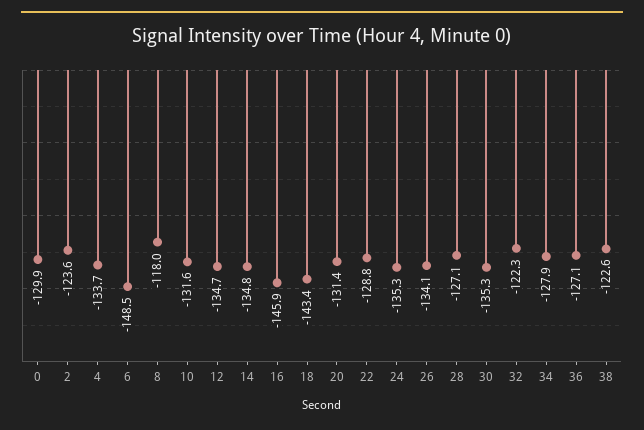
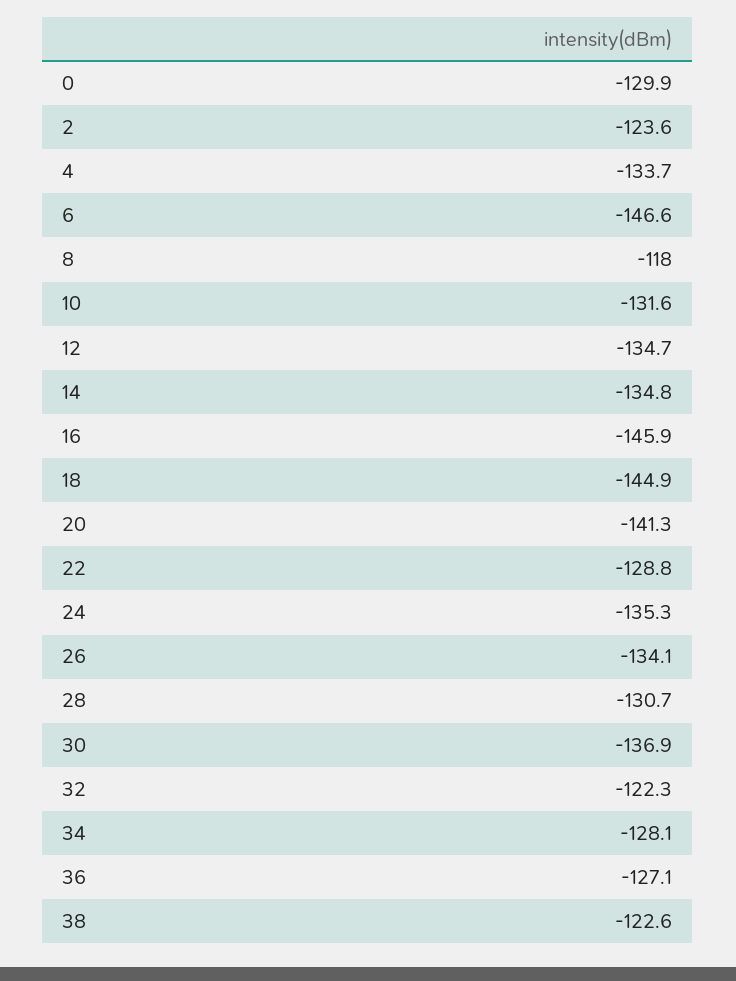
6: -148.5 -> -146.6
18: -143.4 -> -144.9
20: -131.4 -> -141.3
28: -127.1 -> -130.7
30: -135.3 -> -136.9
34: -127.9 -> -128.1

